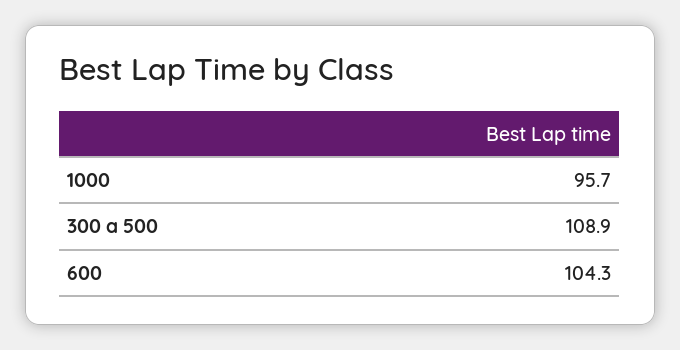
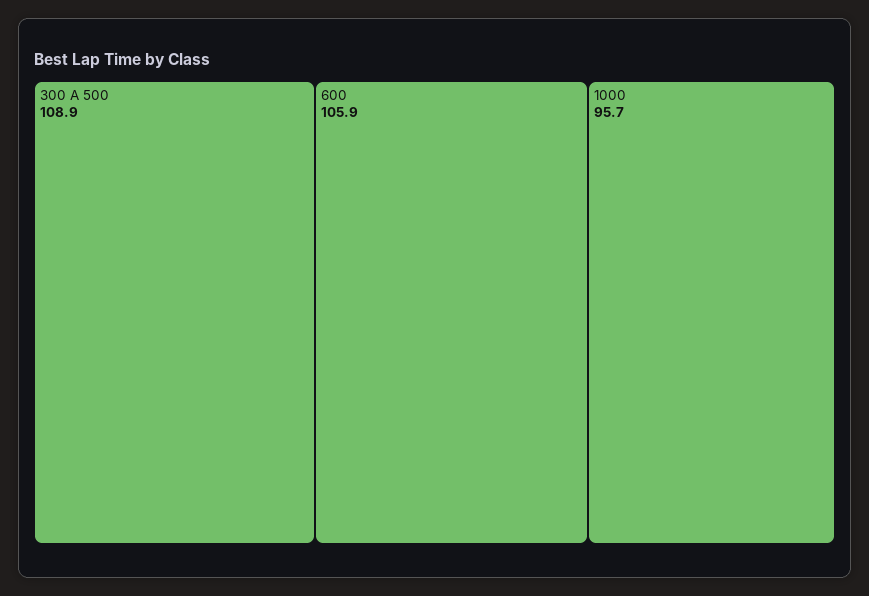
600: 104.3 -> 105.9

